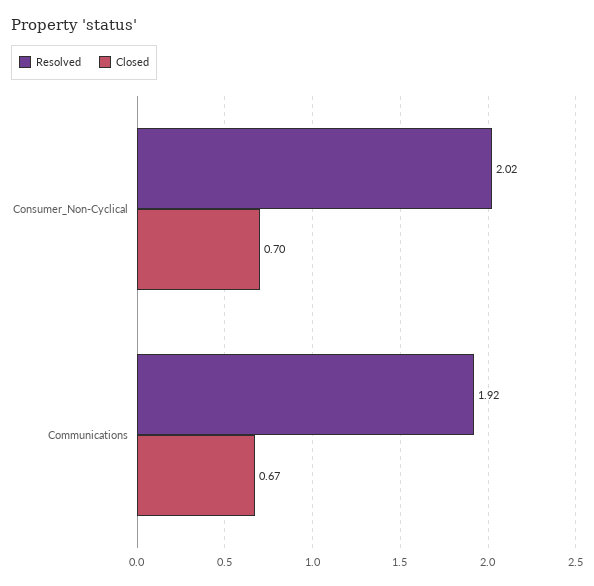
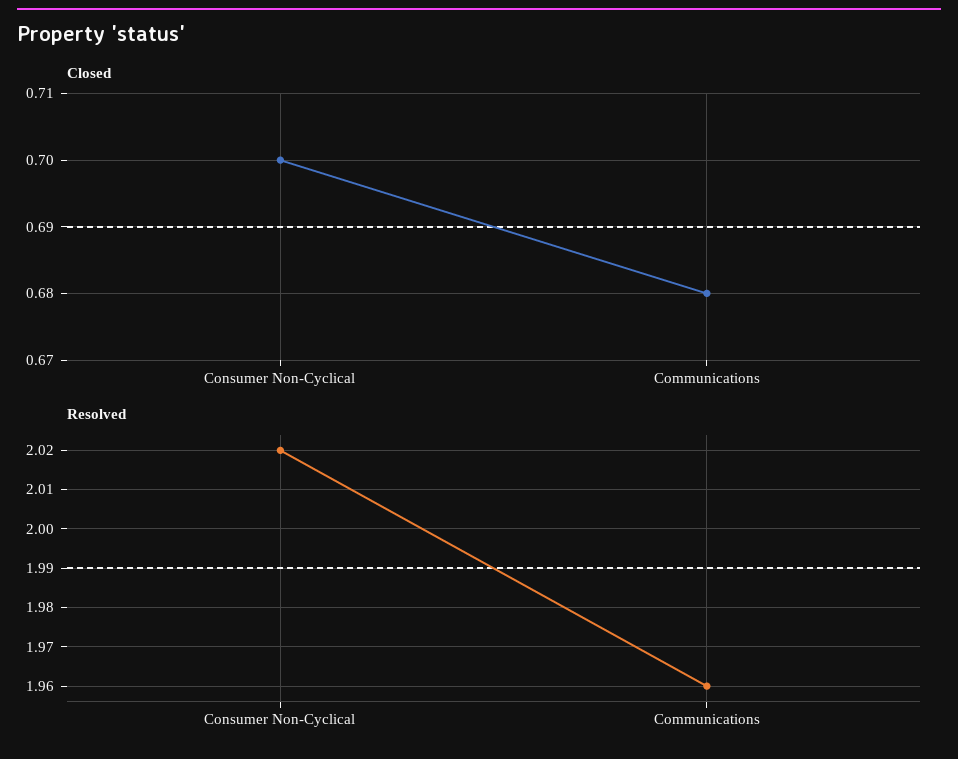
Resolved, Communications: 1.92 -> 1.96
Closed, Communications: 0.67 -> 0.68

